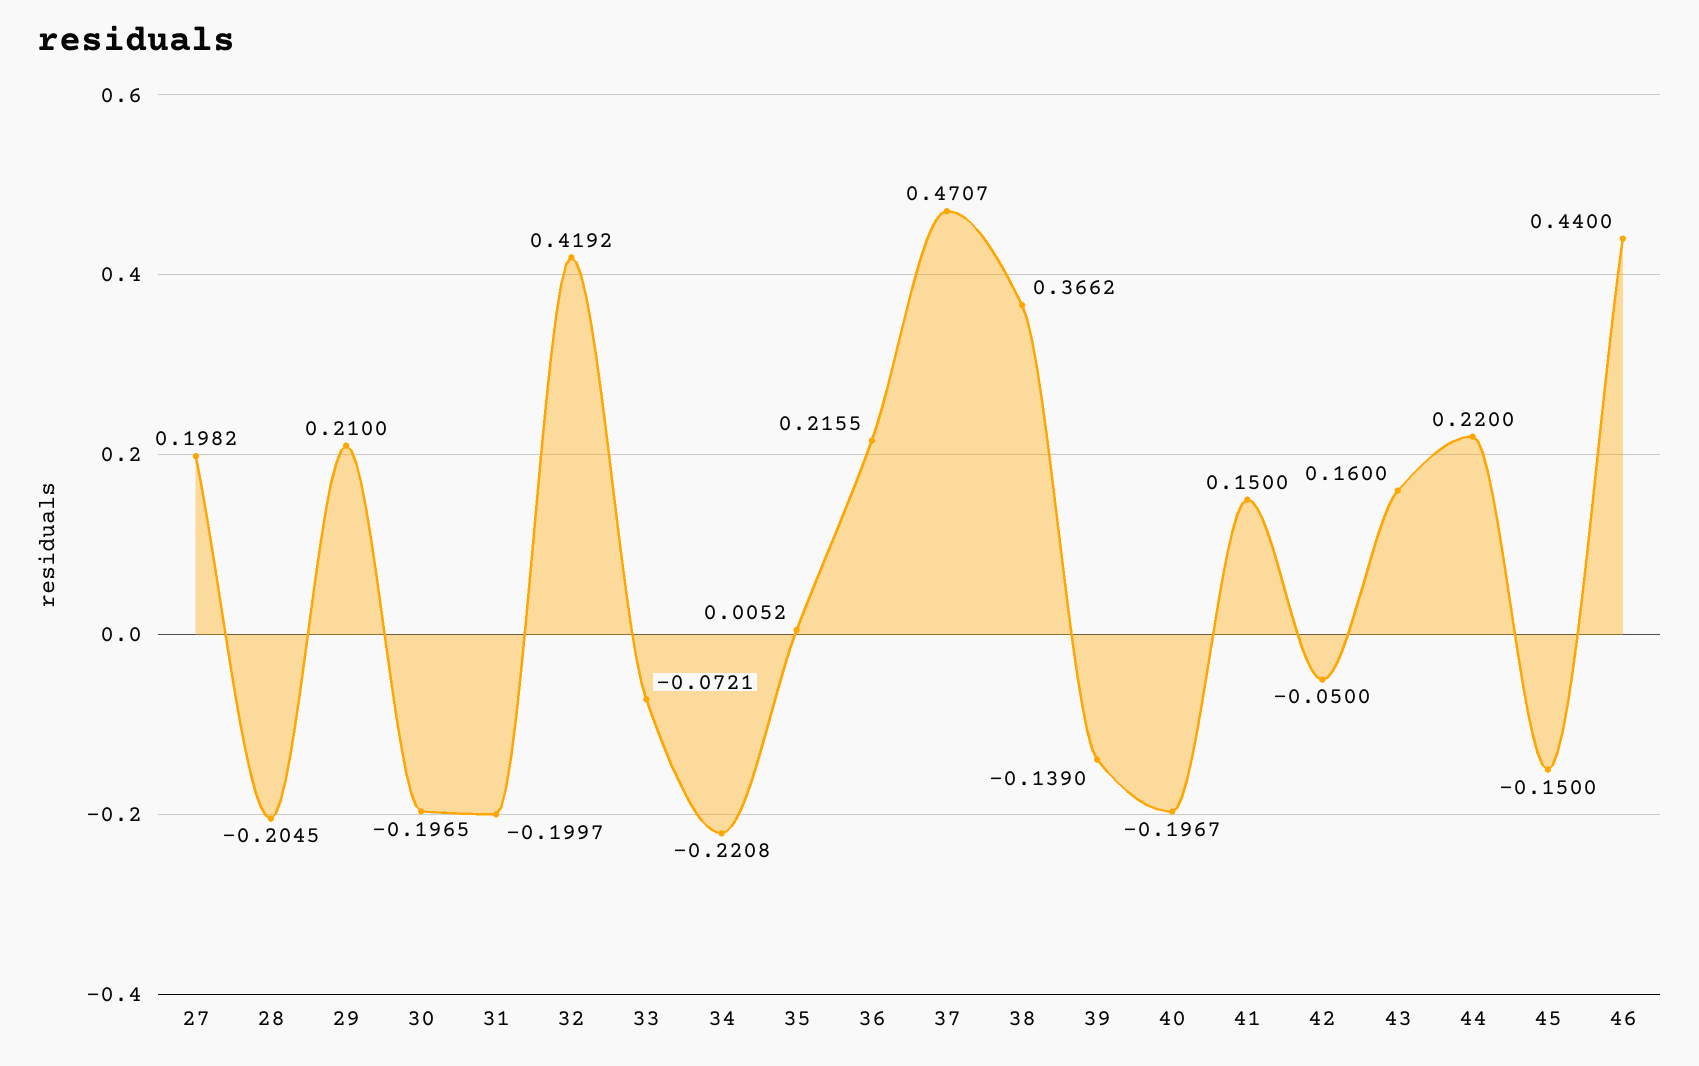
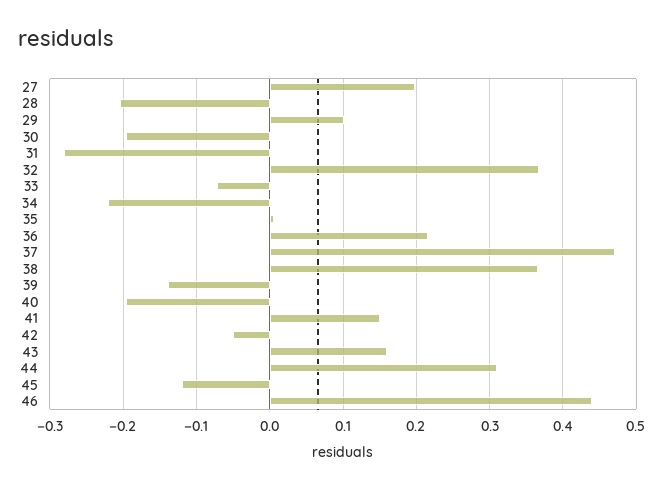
29: 0.21 -> 0.1
31: -0.1997 -> -0.28
32: 0.4192 -> 0.37
44: 0.22 -> 0.31
45: -0.15 -> -0.12

